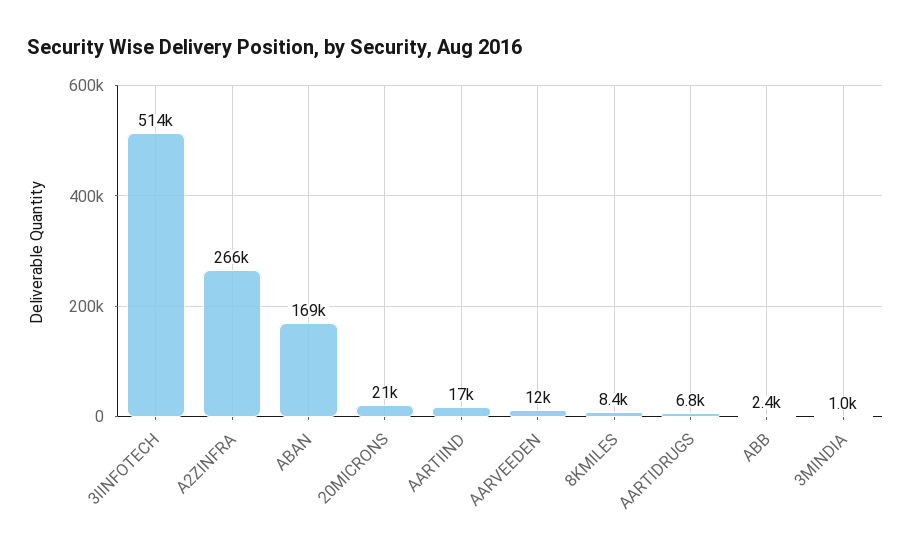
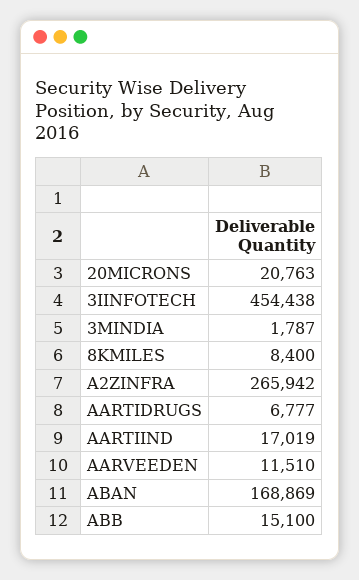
3IINFOTECH: 514000 -> 454438
ABB: 2400 -> 15100
3MINDIA: 1000 -> 1787

